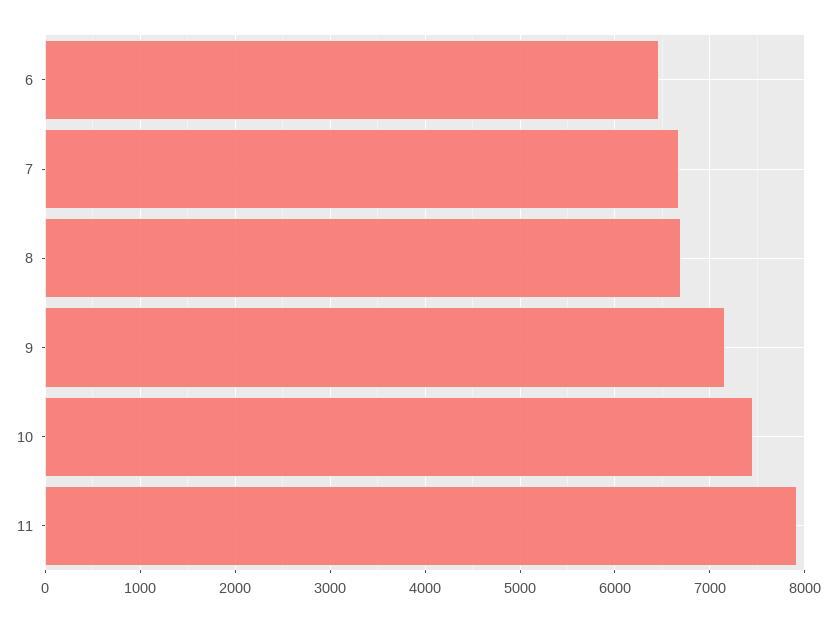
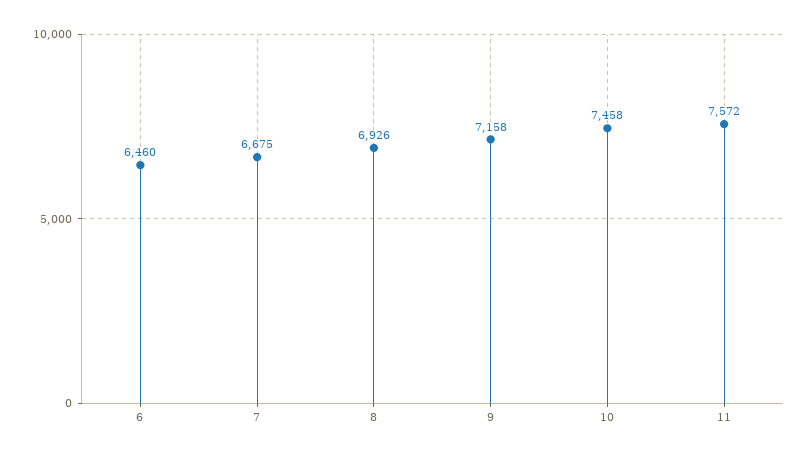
8: 6700 -> 6926
11: 7900 -> 7572

